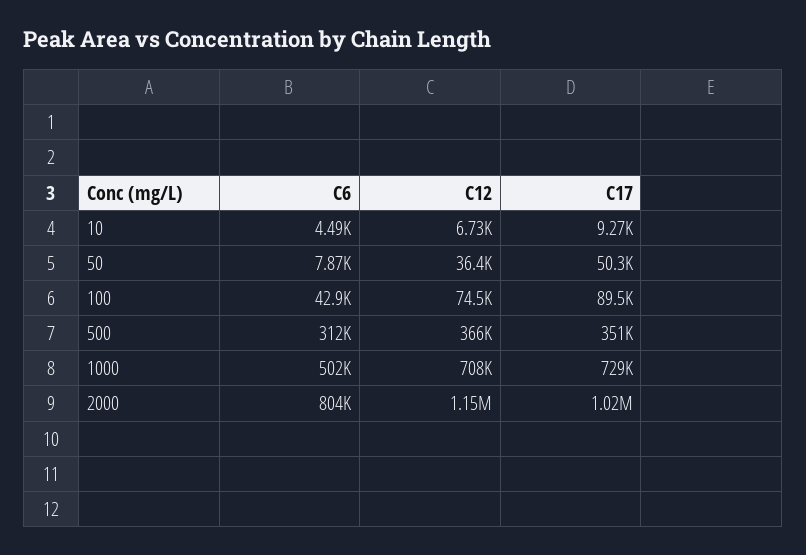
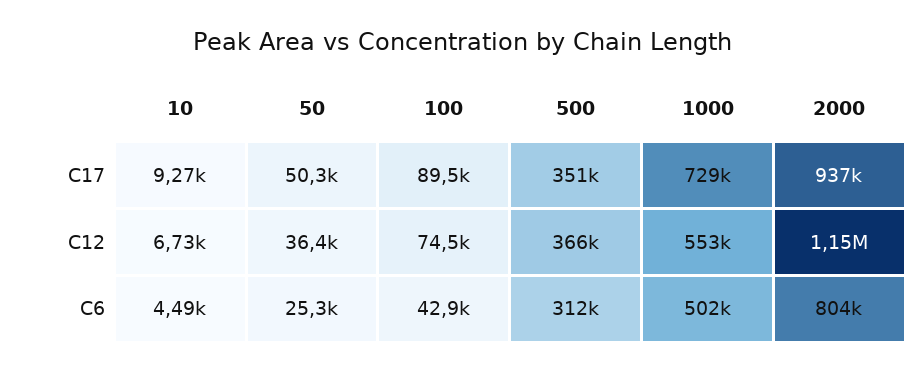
C6, 50: 7870 -> 25300
C12, 1000: 708000 -> 553000
C17, 2000: 1020000 -> 937000

